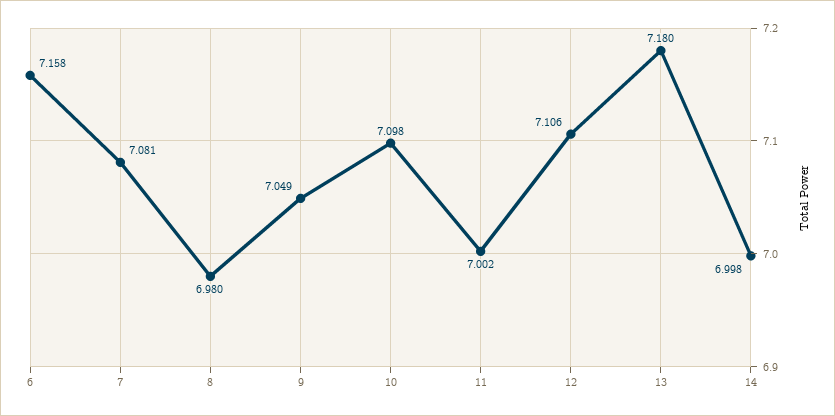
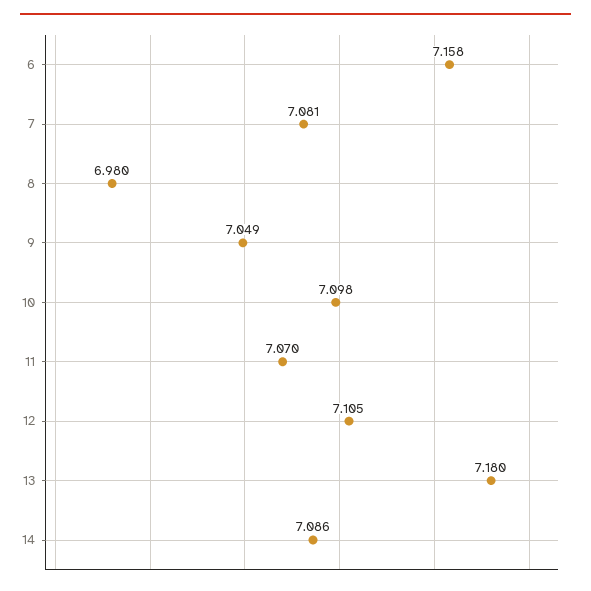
11: 7.002 -> 7.07
12: 7.106 -> 7.105
14: 6.998 -> 7.086

